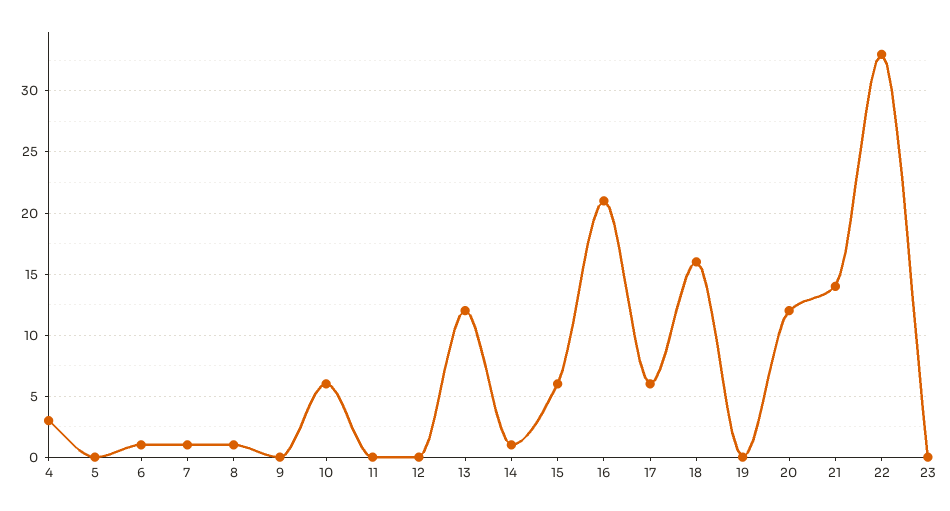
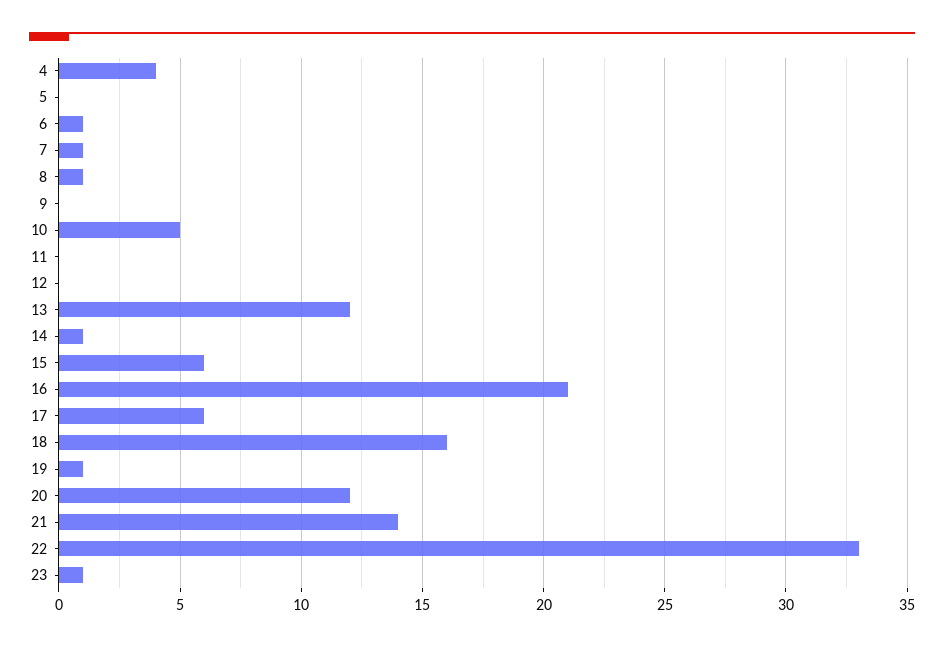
4: 3 -> 4
10: 6 -> 5
19: 0 -> 1
23: 0 -> 1

